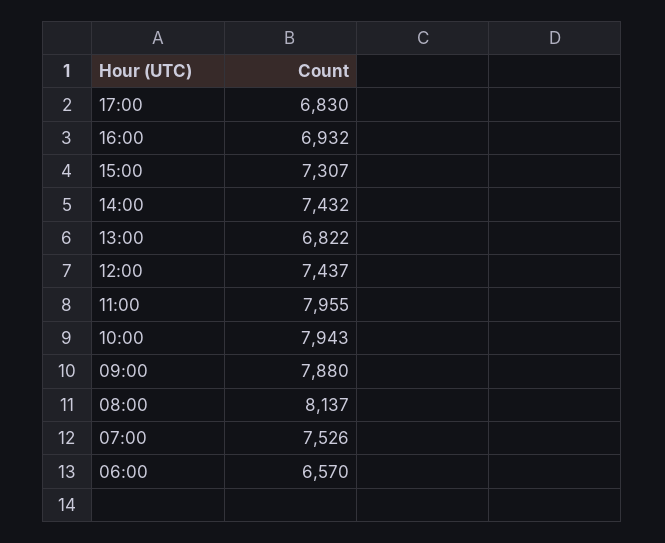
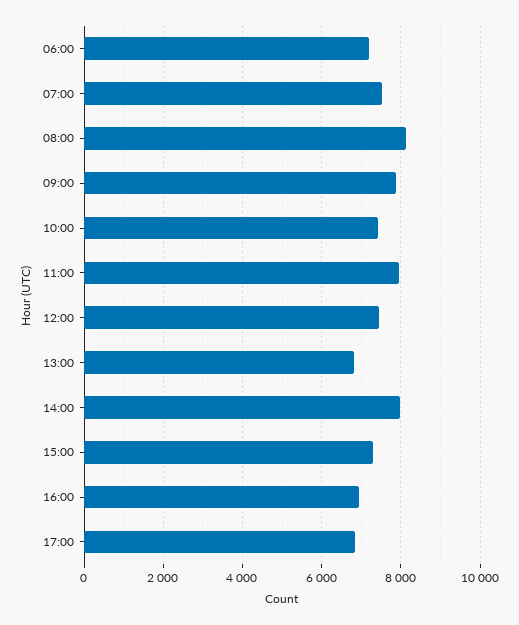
14:00: 7432 -> 8000
10:00: 7943 -> 7400
06:00: 6570 -> 7200

